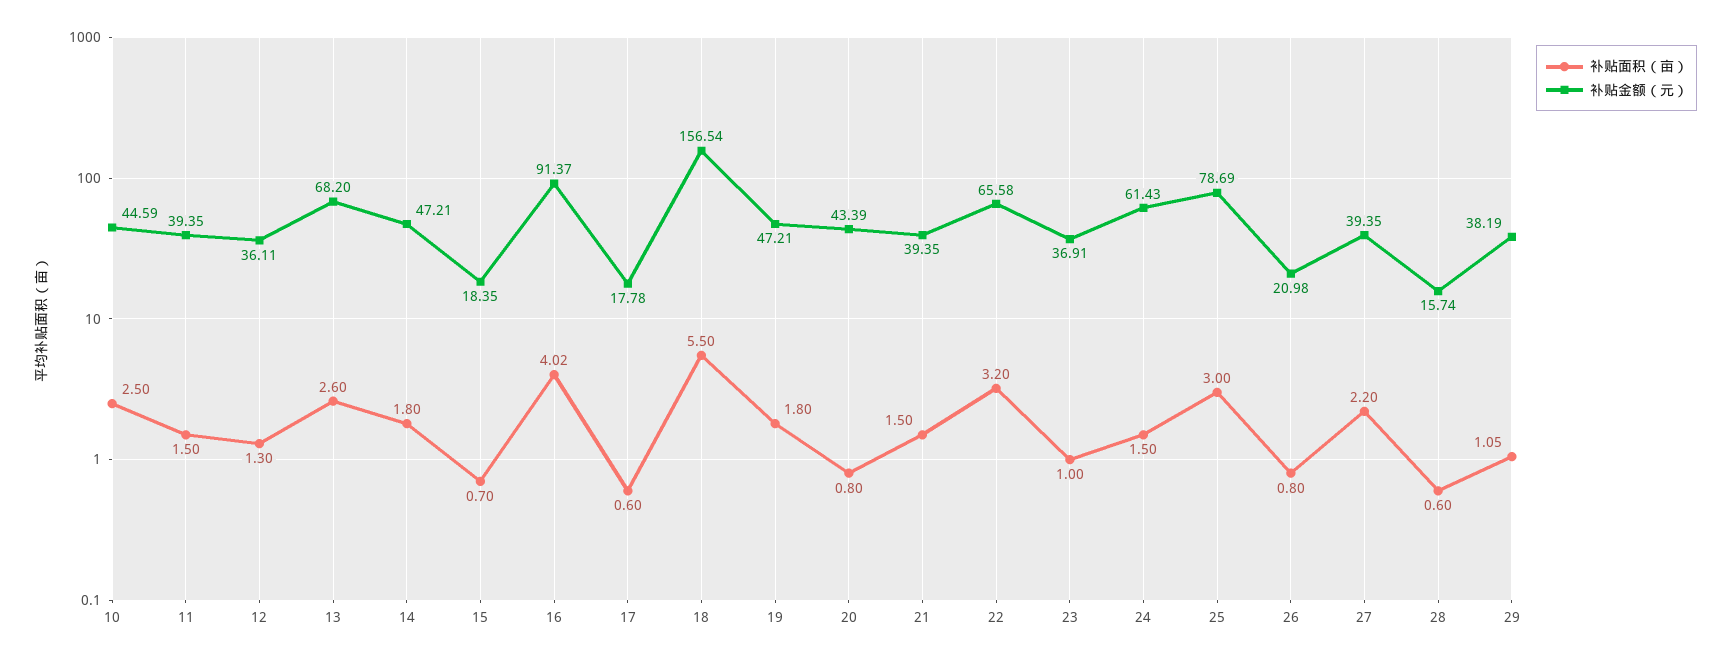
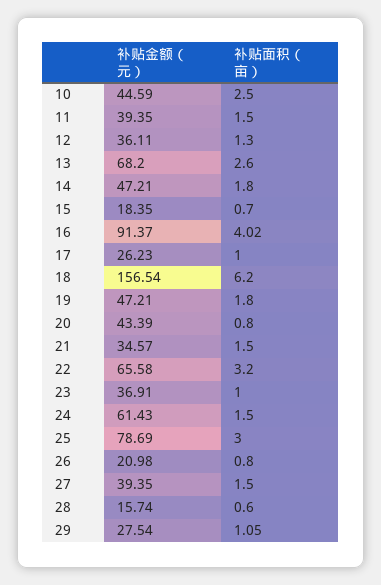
补贴面积（亩）, 17: 0.6 -> 1
补贴金额（元）, 17: 17.78 -> 26.23
补贴面积（亩）, 18: 5.5 -> 6.2
补贴金额（元）, 21: 39.35 -> 34.57
补贴面积（亩）, 27: 2.2 -> 1.5
补贴金额（元）, 29: 38.19 -> 27.54

